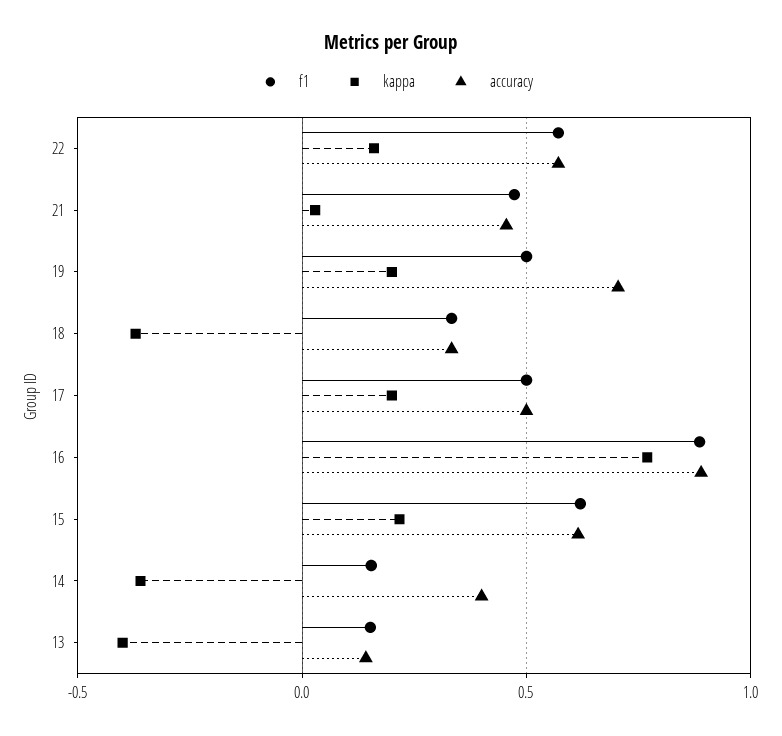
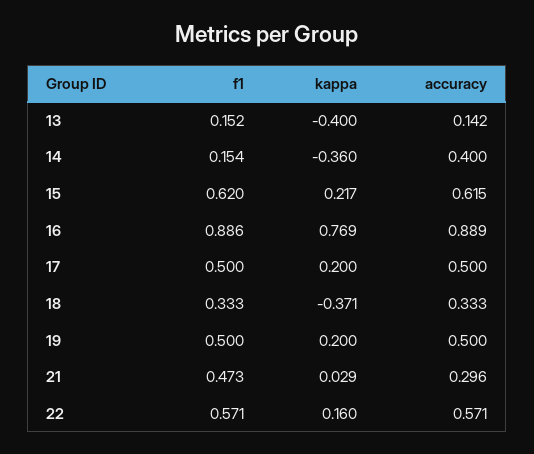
accuracy, 21: 0.45 -> 0.296
accuracy, 19: 0.7 -> 0.5

